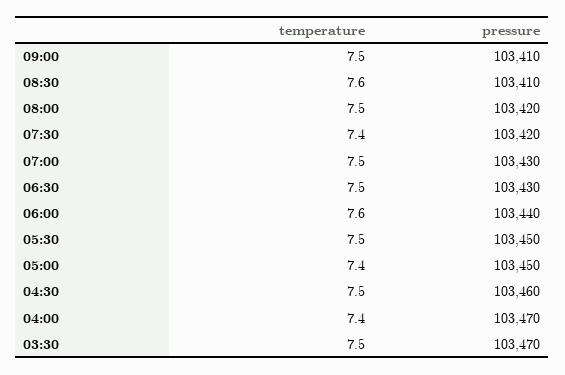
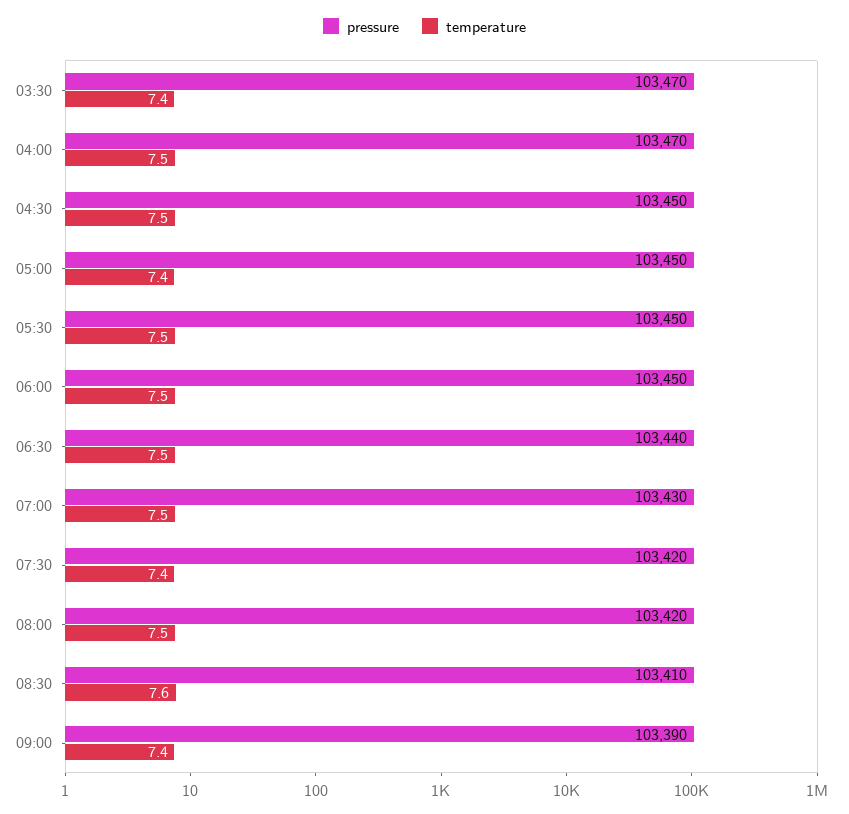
temperature, 09:00: 7.5 -> 7.4
pressure, 09:00: 103410 -> 103390
pressure, 06:30: 103430 -> 103440
temperature, 06:00: 7.6 -> 7.5
pressure, 06:00: 103440 -> 103450
pressure, 04:30: 103460 -> 103450
temperature, 04:00: 7.4 -> 7.5
temperature, 03:30: 7.5 -> 7.4

